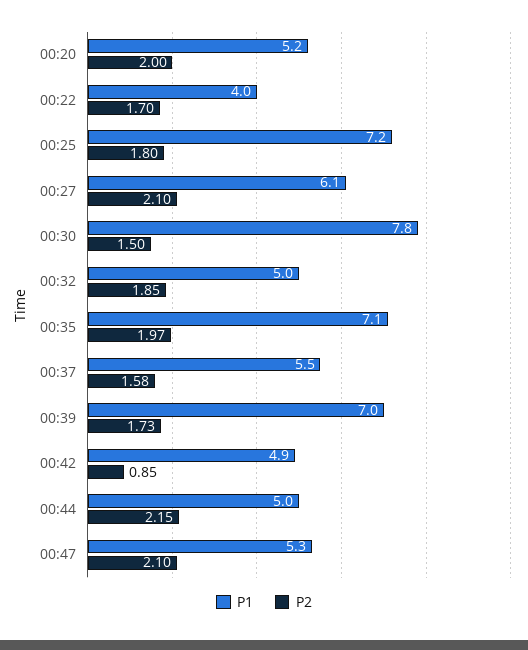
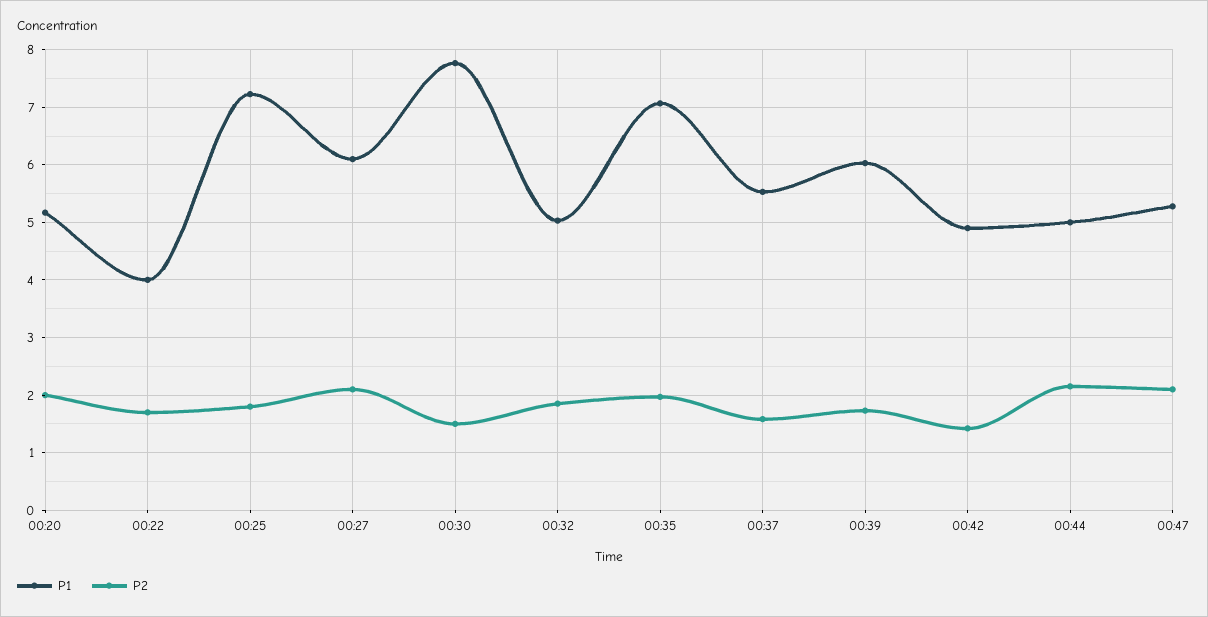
P1, 00:39: 7 -> 6
P2, 00:42: 0.85 -> 1.4

